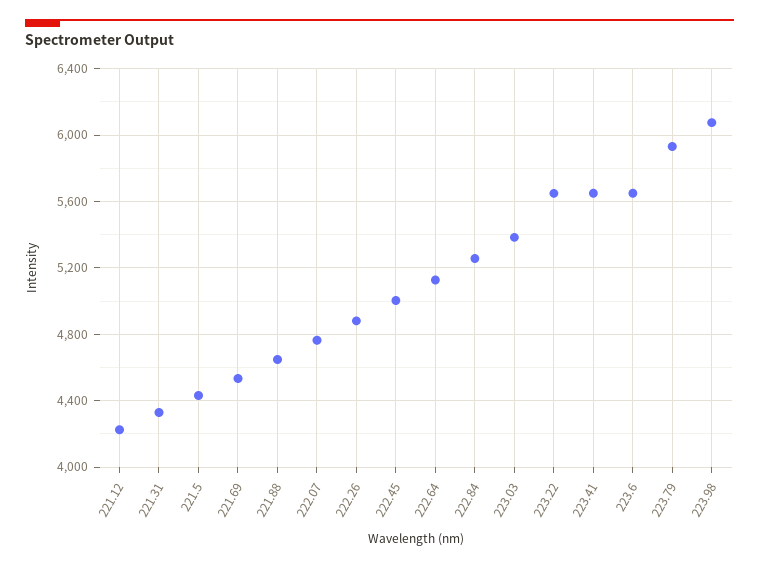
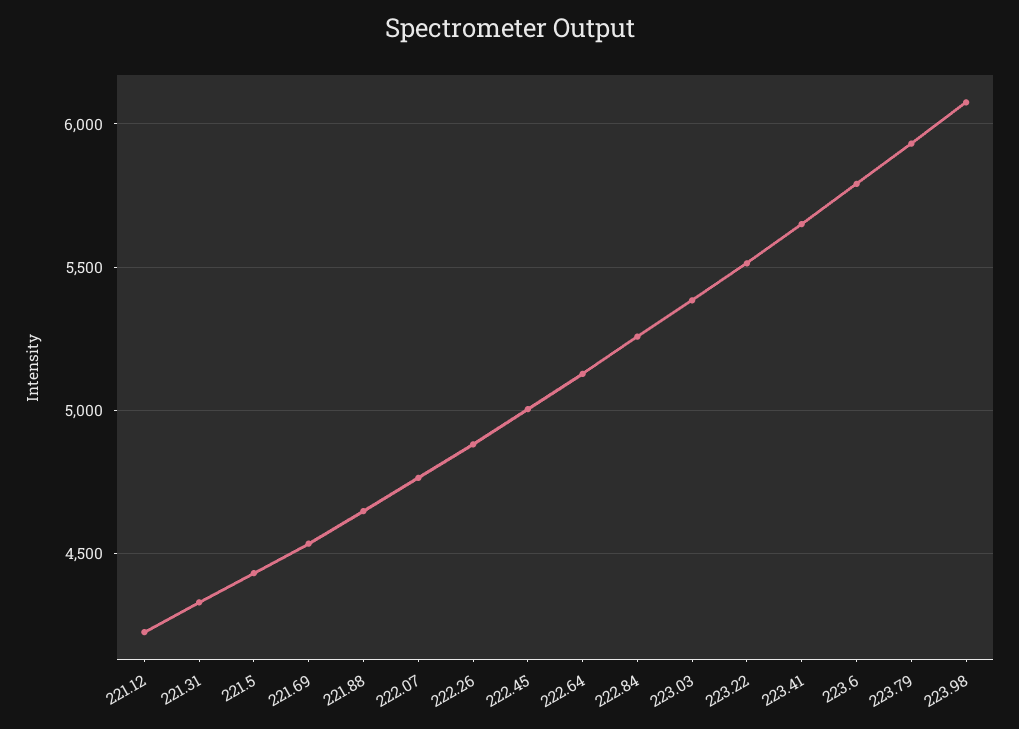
223.22: 5650 -> 5500
223.6: 5650 -> 5800

